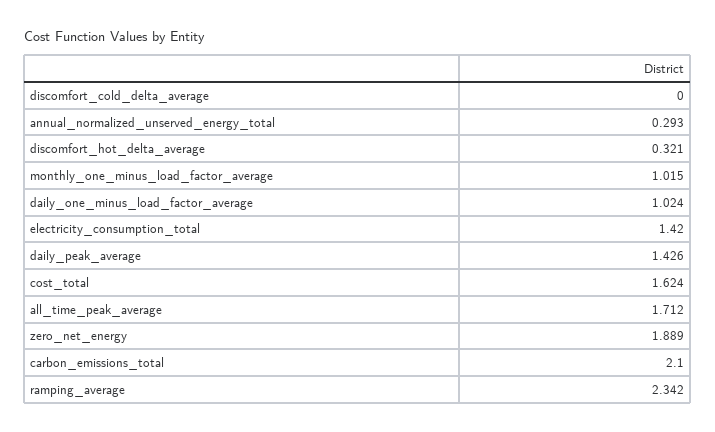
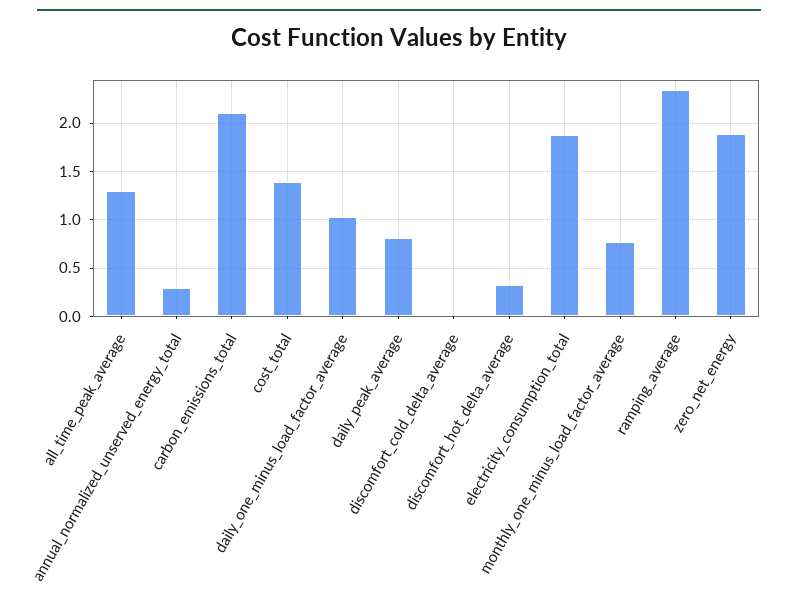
monthly_one_minus_load_factor_average: 1.015 -> 0.8
electricity_consumption_total: 1.42 -> 1.9
daily_peak_average: 1.426 -> 0.8
cost_total: 1.624 -> 1.4
all_time_peak_average: 1.712 -> 1.3

